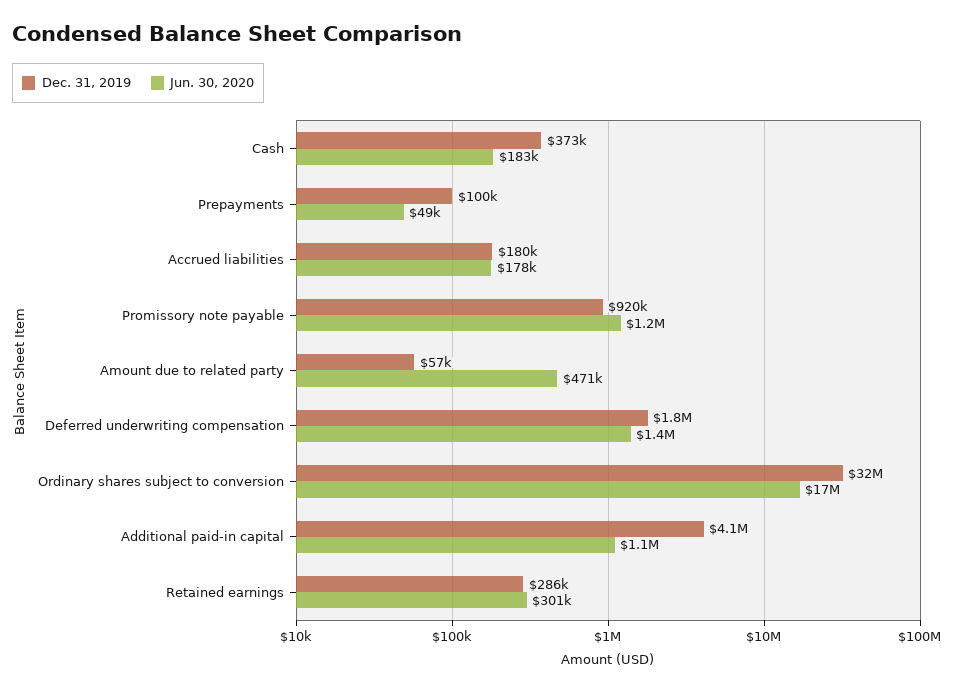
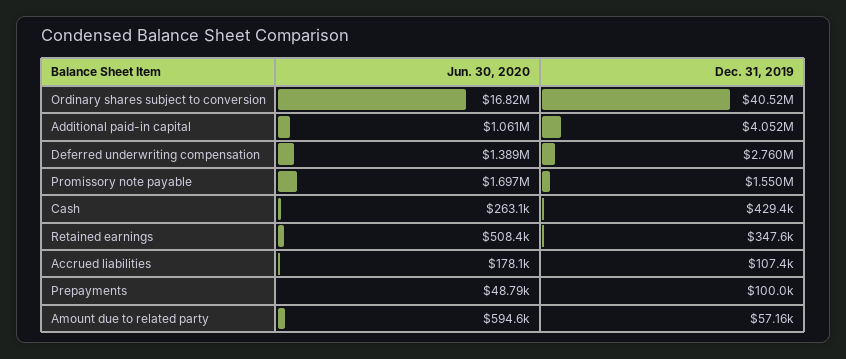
Dec. 31, 2019, Cash: 373000 -> 429400
Jun. 30, 2020, Cash: 183000 -> 263100
Dec. 31, 2019, Accrued liabilities: 180000 -> 107400
Dec. 31, 2019, Promissory note payable: 920000 -> 1550000
Jun. 30, 2020, Promissory note payable: 1200000 -> 1697000
Jun. 30, 2020, Amount due to related party: 471000 -> 594600
Dec. 31, 2019, Deferred underwriting compensation: 1800000 -> 2760000
Dec. 31, 2019, Ordinary shares subject to conversion: 32000000 -> 40520000
Dec. 31, 2019, Retained earnings: 286000 -> 347600
Jun. 30, 2020, Retained earnings: 301000 -> 508400

